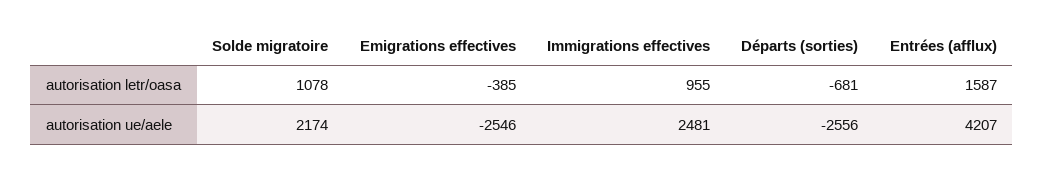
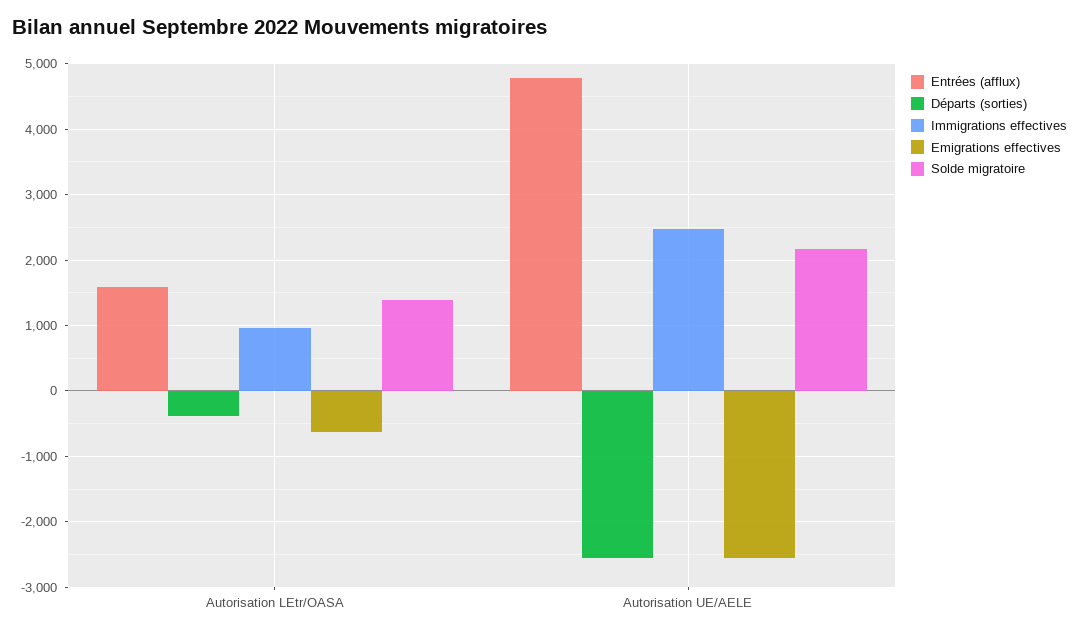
Solde migratoire, autorisation letr/oasa: 1078 -> 1400
Emigrations effectives, autorisation letr/oasa: -385 -> -600
Départs (sorties), autorisation letr/oasa: -681 -> -400
Entrées (afflux), autorisation ue/aele: 4207 -> 4800

